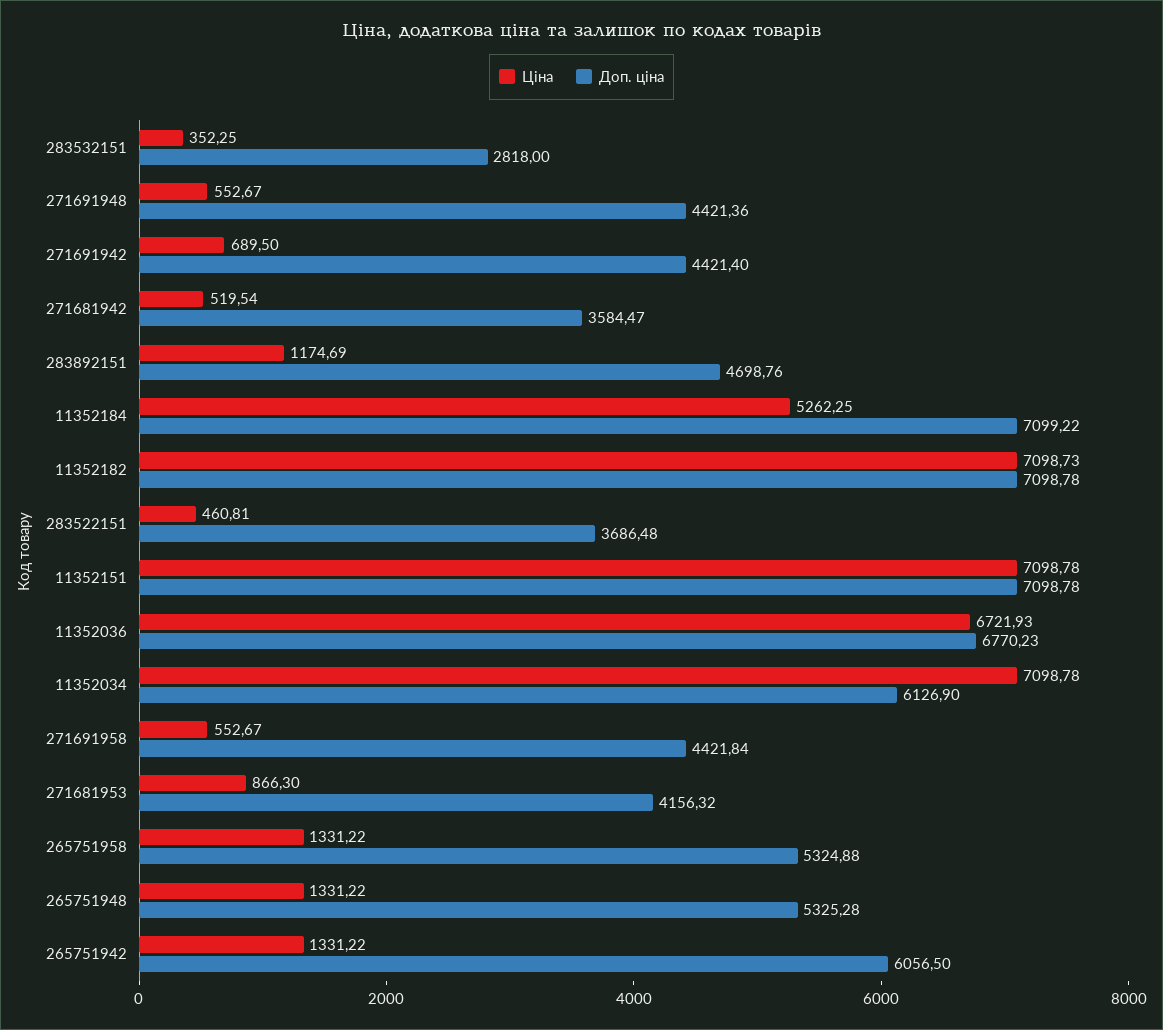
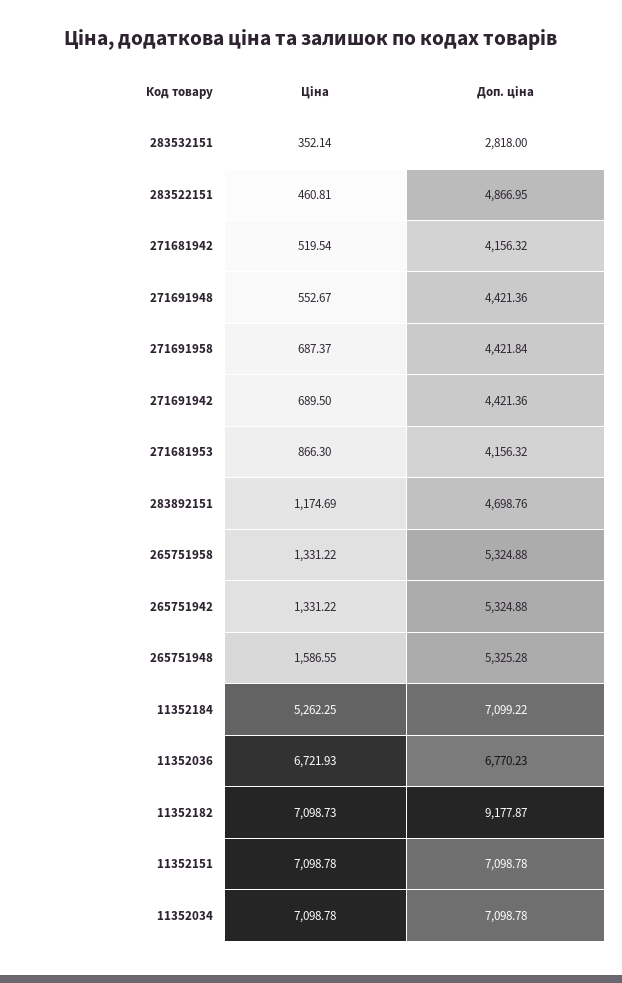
Ціна, 283532151: 352.25 -> 352.14
Доп. ціна, 271691942: 4421.4 -> 4421.36
Доп. ціна, 271681942: 3584.47 -> 4156.32
Доп. ціна, 11352182: 7098.78 -> 9177.87
Доп. ціна, 283522151: 3686.48 -> 4866.95
Доп. ціна, 11352034: 6126.9 -> 7098.78
Ціна, 271691958: 552.67 -> 687.37
Ціна, 265751948: 1331.22 -> 1586.55
Доп. ціна, 265751942: 6056.5 -> 5324.88

